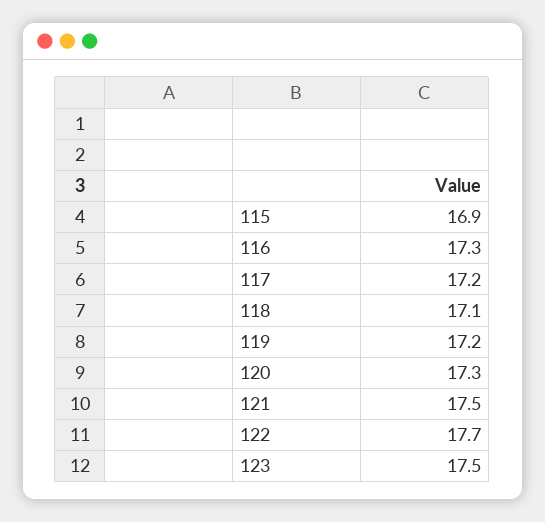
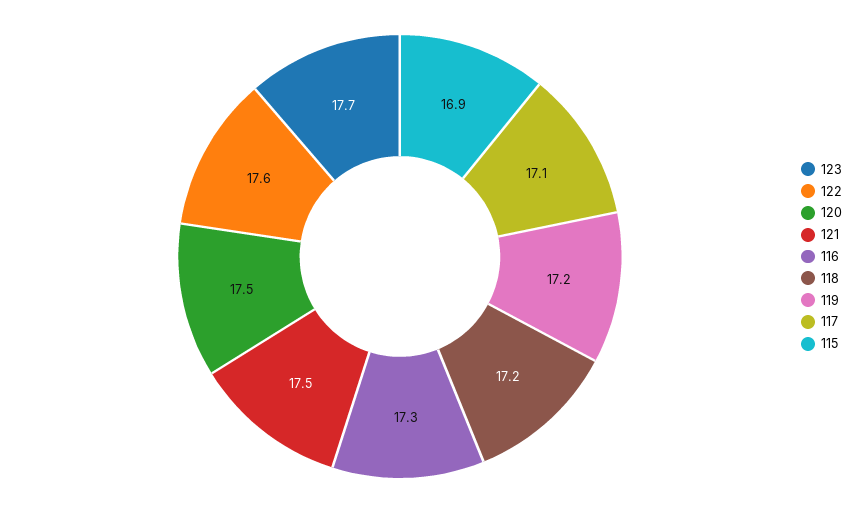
117: 17.2 -> 17.1
118: 17.1 -> 17.2
120: 17.3 -> 17.5
122: 17.7 -> 17.6
123: 17.5 -> 17.7

